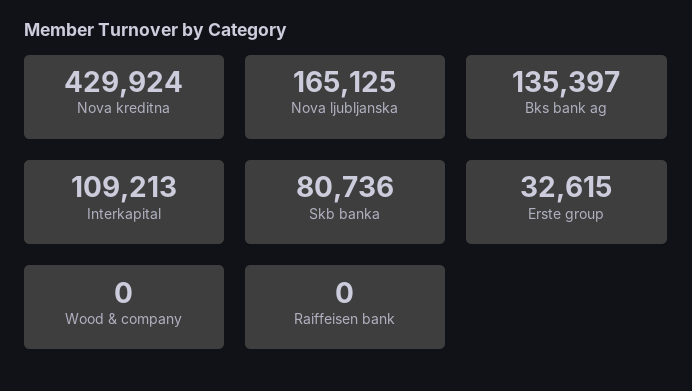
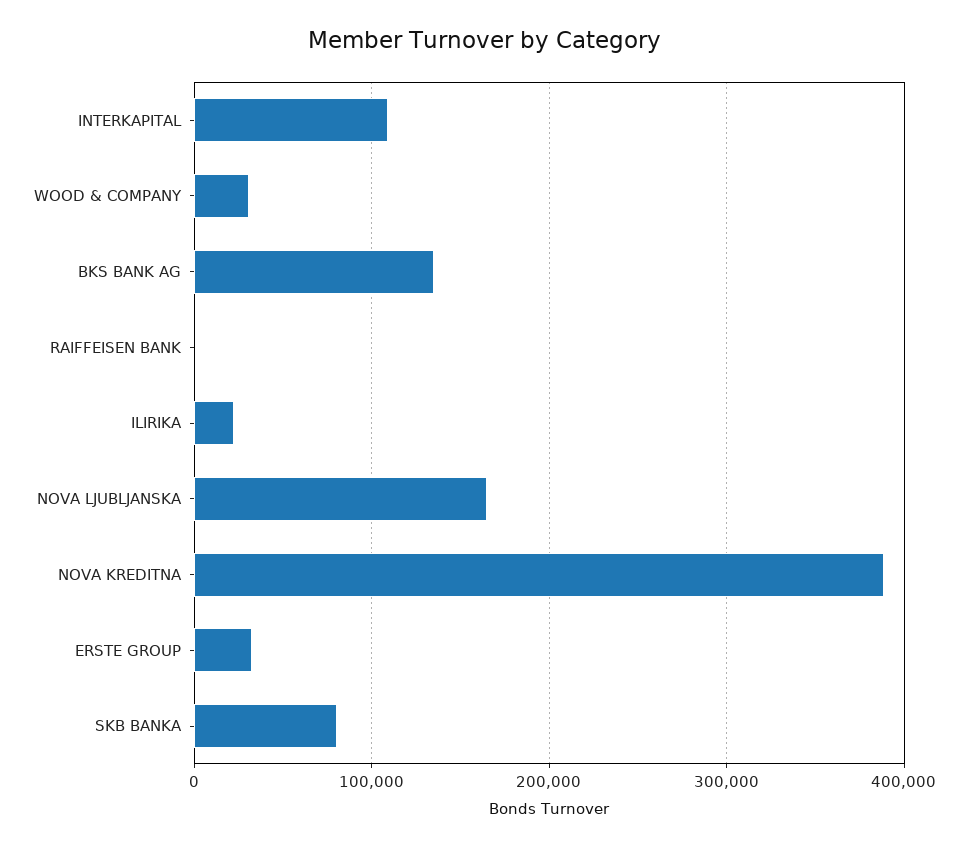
Nova kreditna: 429924 -> 390000
Wood & company: 0 -> 30000
ILIRIKA: none -> 20000

